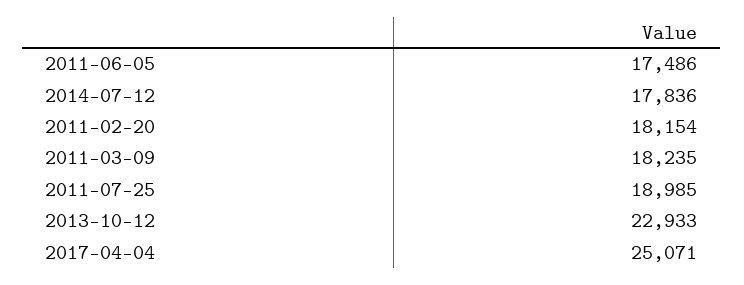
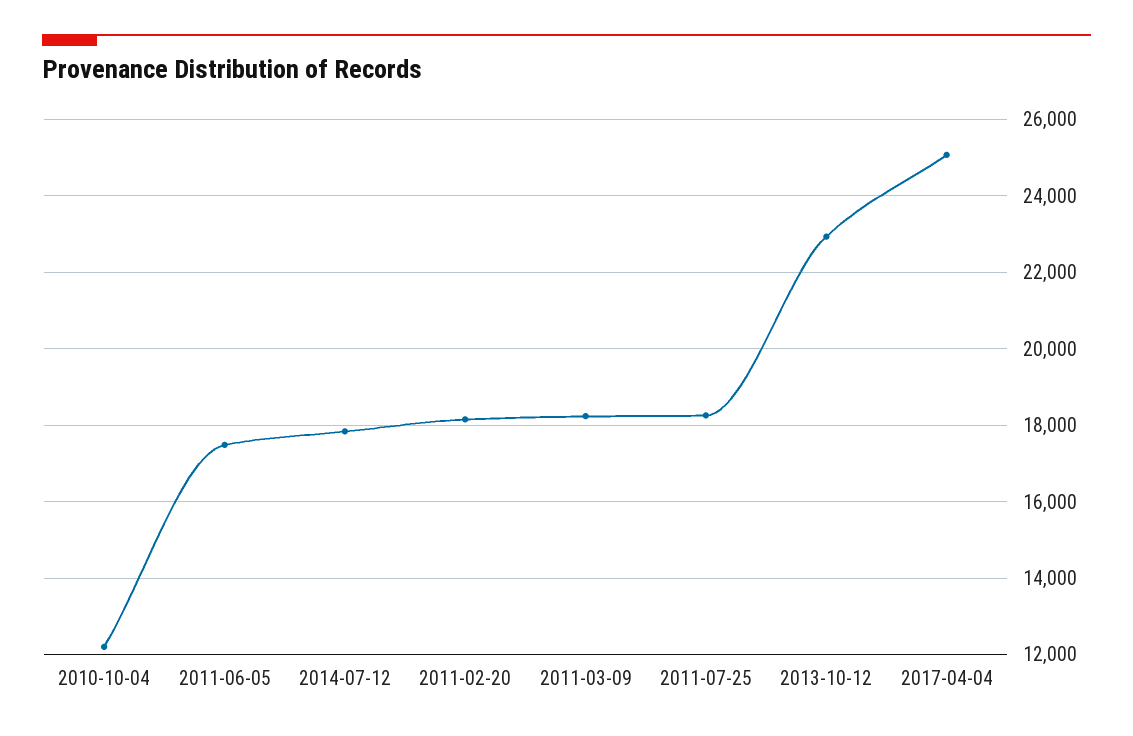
2011-07-25: 18985 -> 18200
2010-10-04: none -> 12200

